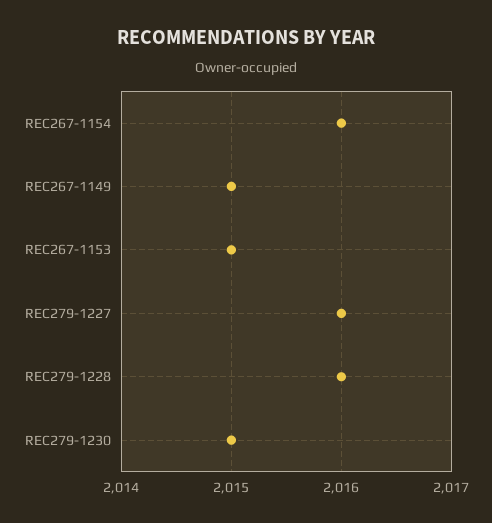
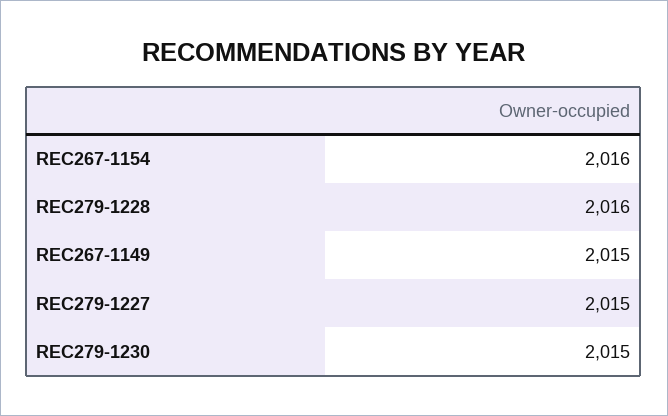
REC267-1153: 2015 -> none
REC279-1227: 2016 -> 2015

